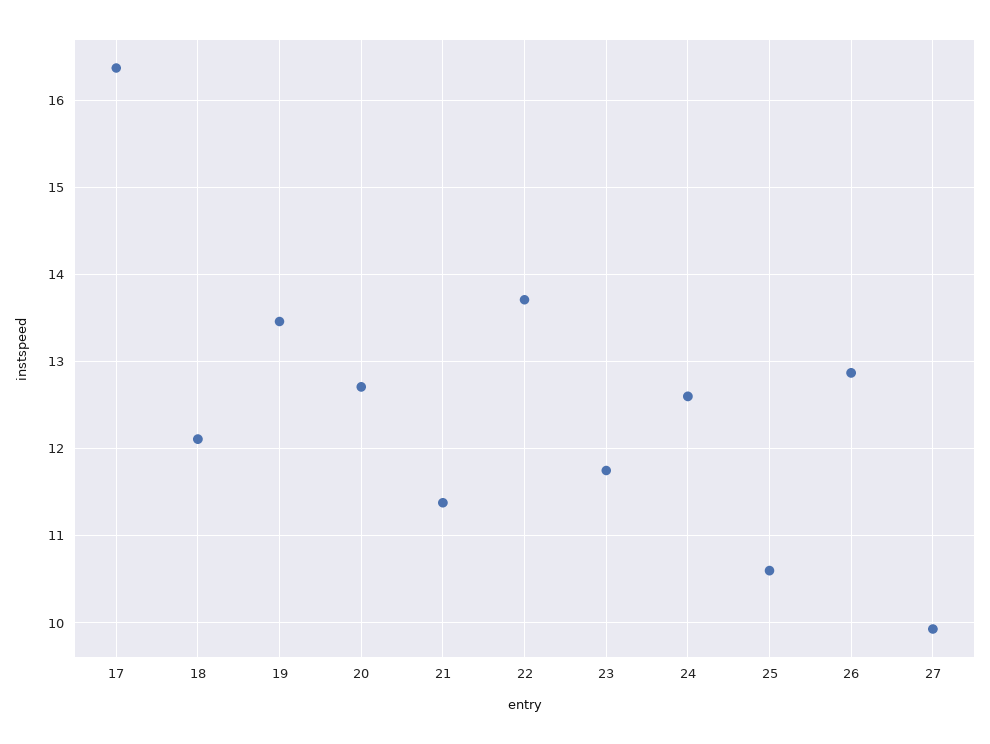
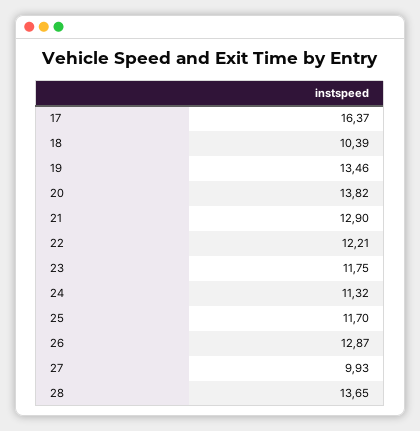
18: 12.1 -> 10.39
20: 12.7 -> 13.82
21: 11.4 -> 12.9
22: 13.7 -> 12.21
24: 12.6 -> 11.32
25: 10.6 -> 11.7
28: none -> 13.65

